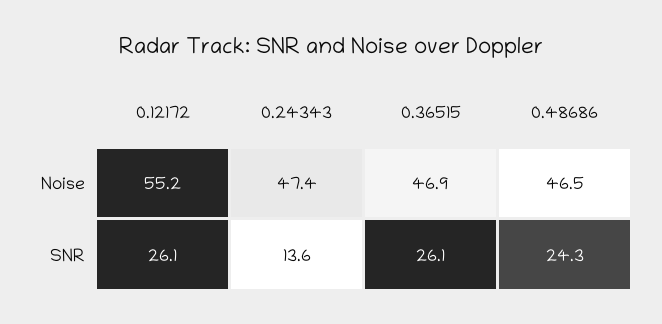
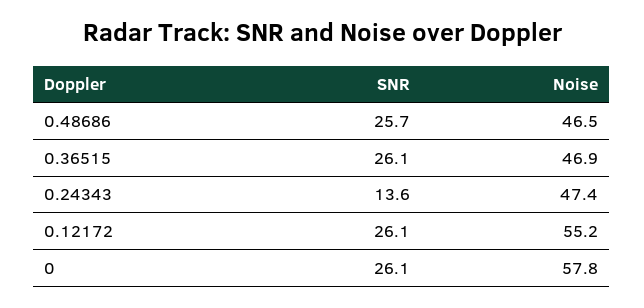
0.48686, SNR: 24.3 -> 25.7
0, SNR: none -> 26.1
0, Noise: none -> 57.8

